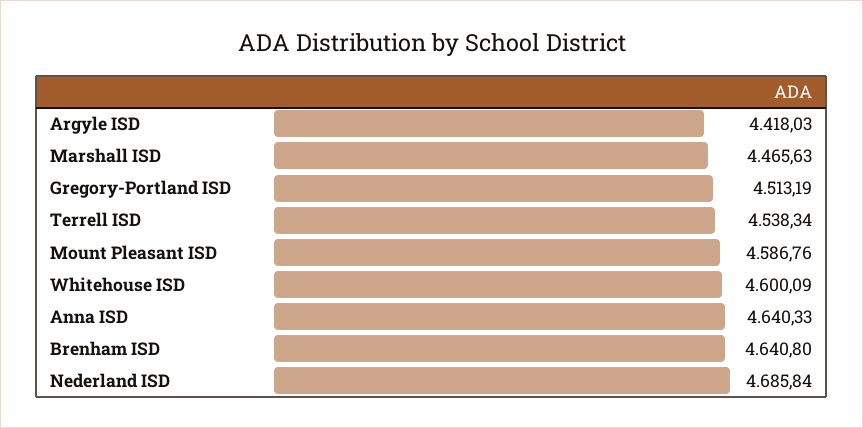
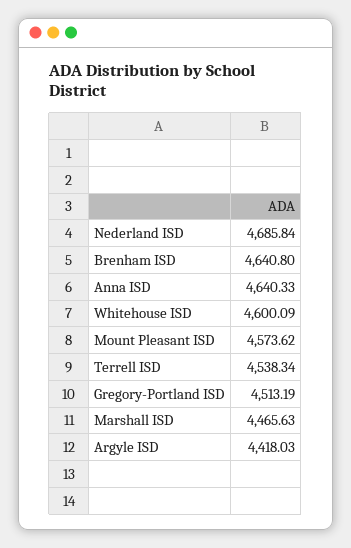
Mount Pleasant ISD: 4586.76 -> 4573.62

